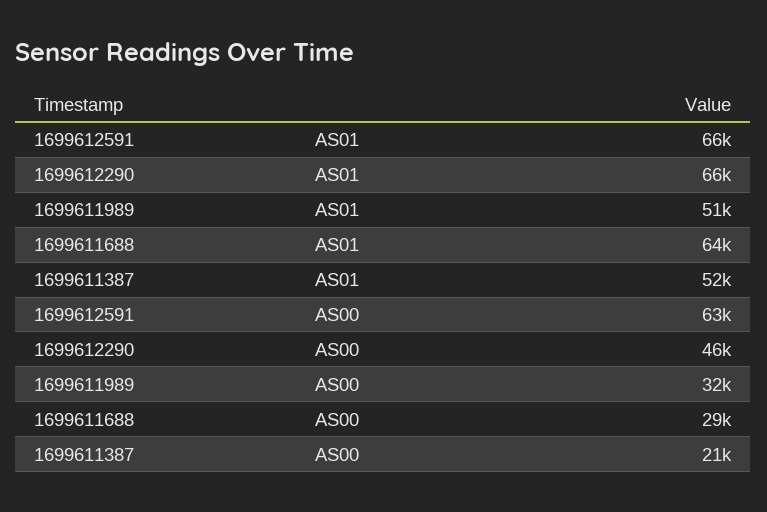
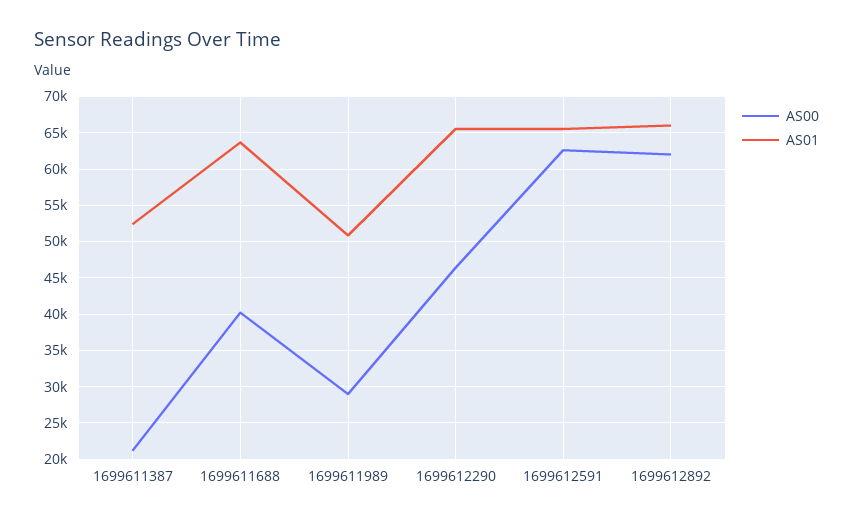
AS00, 1699611989: 32000 -> 29000
AS00, 1699611688: 29000 -> 40000
AS00, 1699612892: none -> 62000
AS01, 1699612892: none -> 66000

